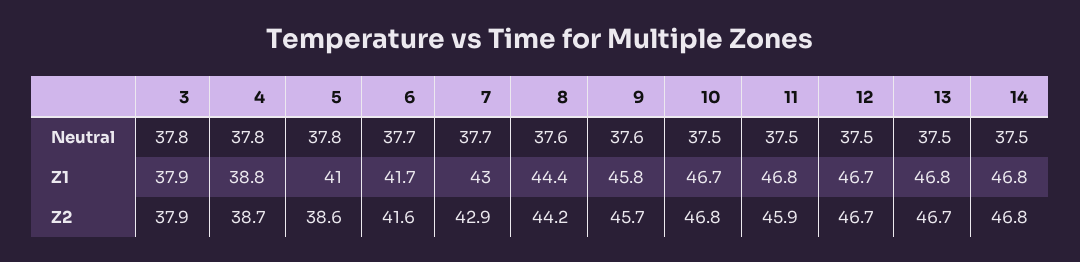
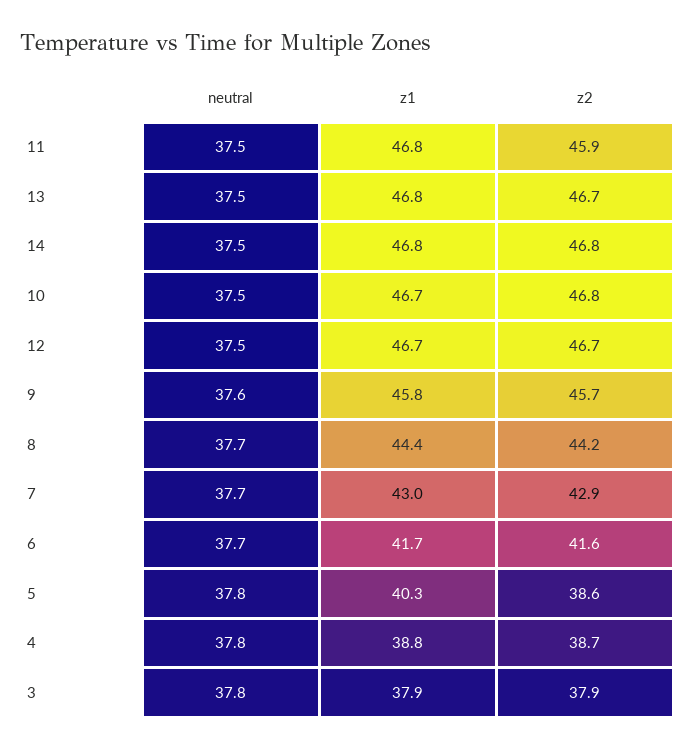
8, Neutral: 37.6 -> 37.7
5, Z1: 41 -> 40.3

